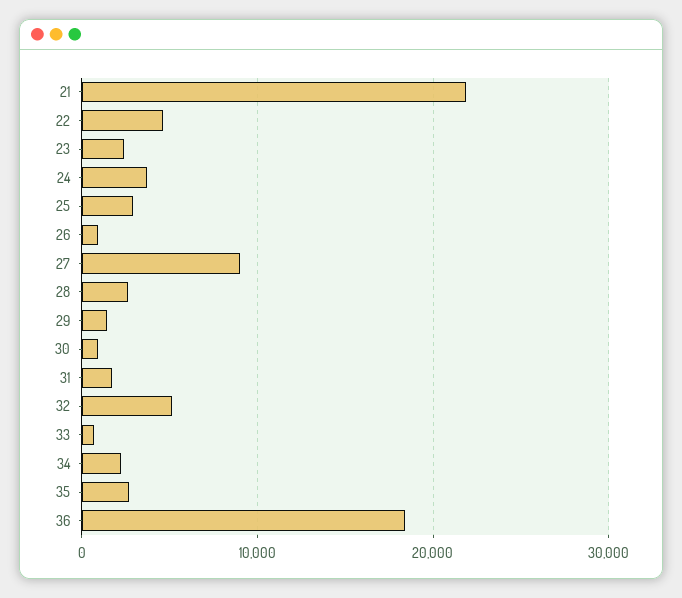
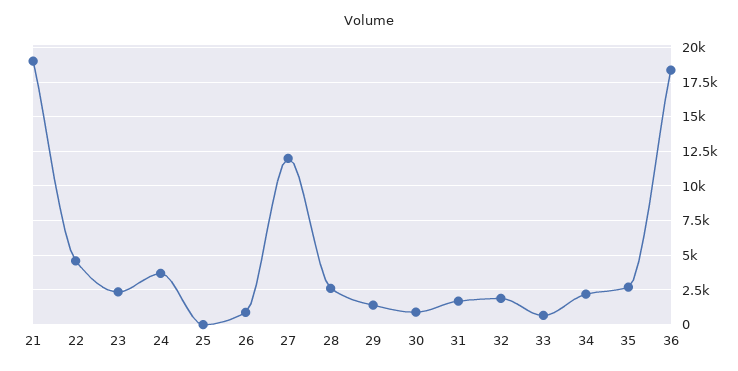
21: 22000 -> 19000
25: 3000 -> 0
27: 9000 -> 12000
32: 5000 -> 2000

